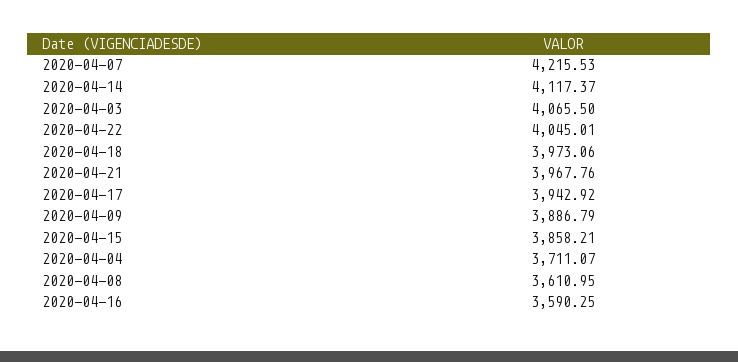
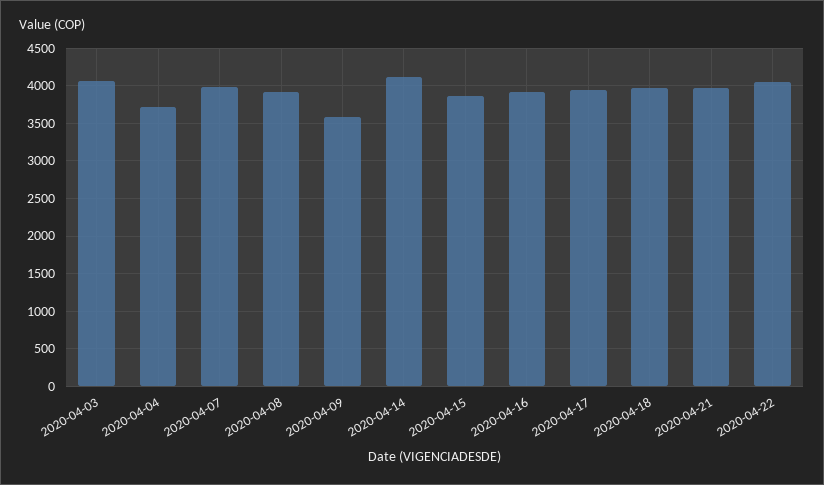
2020-04-07: 4215.53 -> 4000
2020-04-09: 3886.79 -> 3600
2020-04-08: 3610.95 -> 3900
2020-04-16: 3590.25 -> 3900

